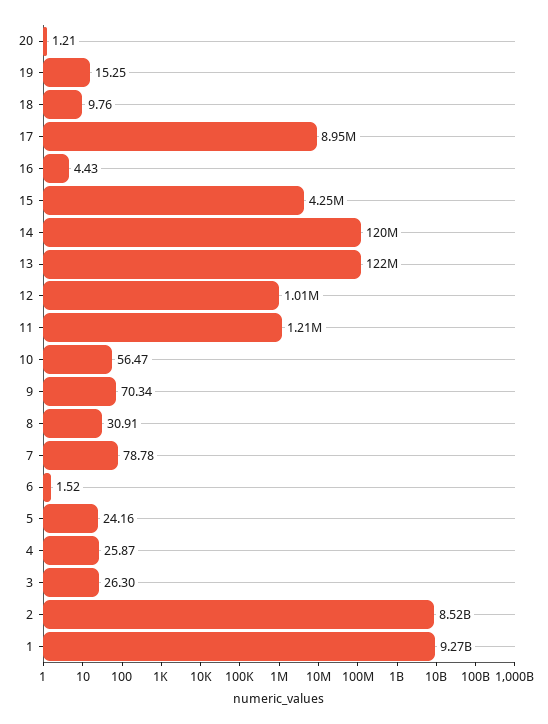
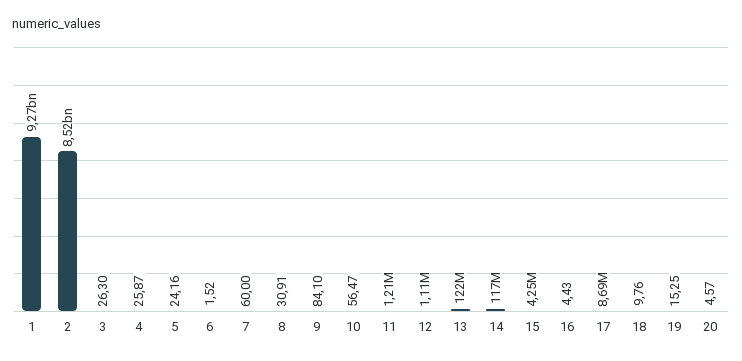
20: 1.21 -> 4.57
17: 8950000 -> 8690000
14: 120000000 -> 117000000
12: 1010000 -> 1110000
9: 70.34 -> 84.1
7: 78.78 -> 60

